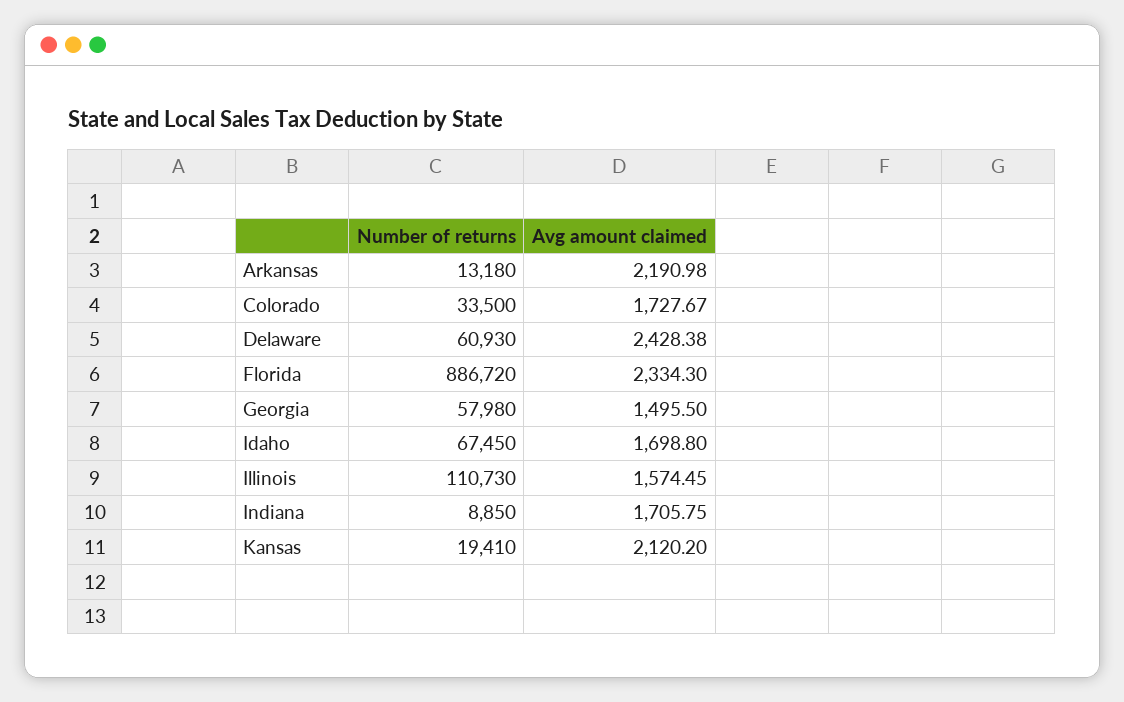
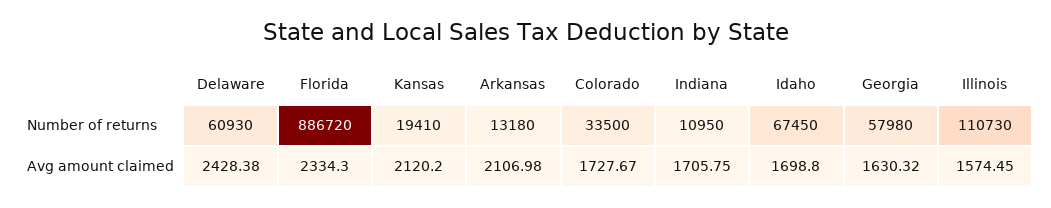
Avg amount claimed, Arkansas: 2190.98 -> 2106.98
Avg amount claimed, Georgia: 1495.5 -> 1630.32
Number of returns, Indiana: 8850 -> 10950

